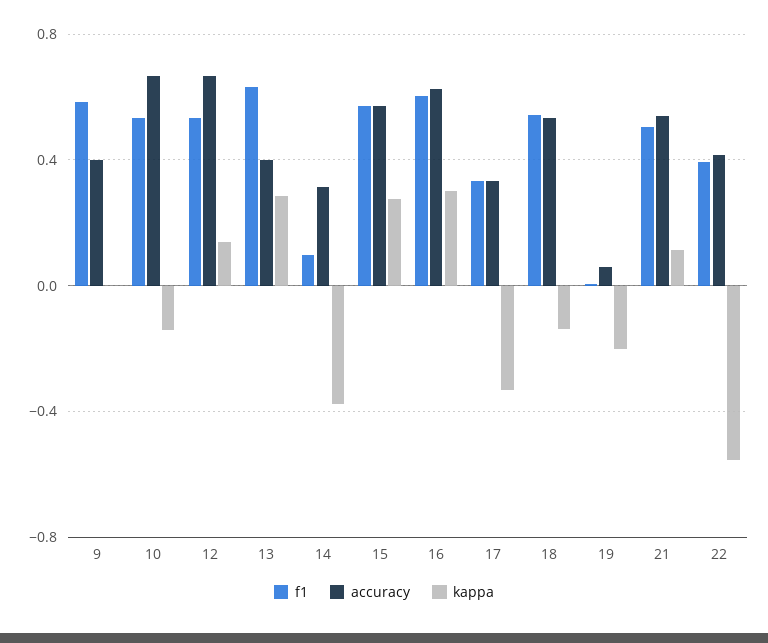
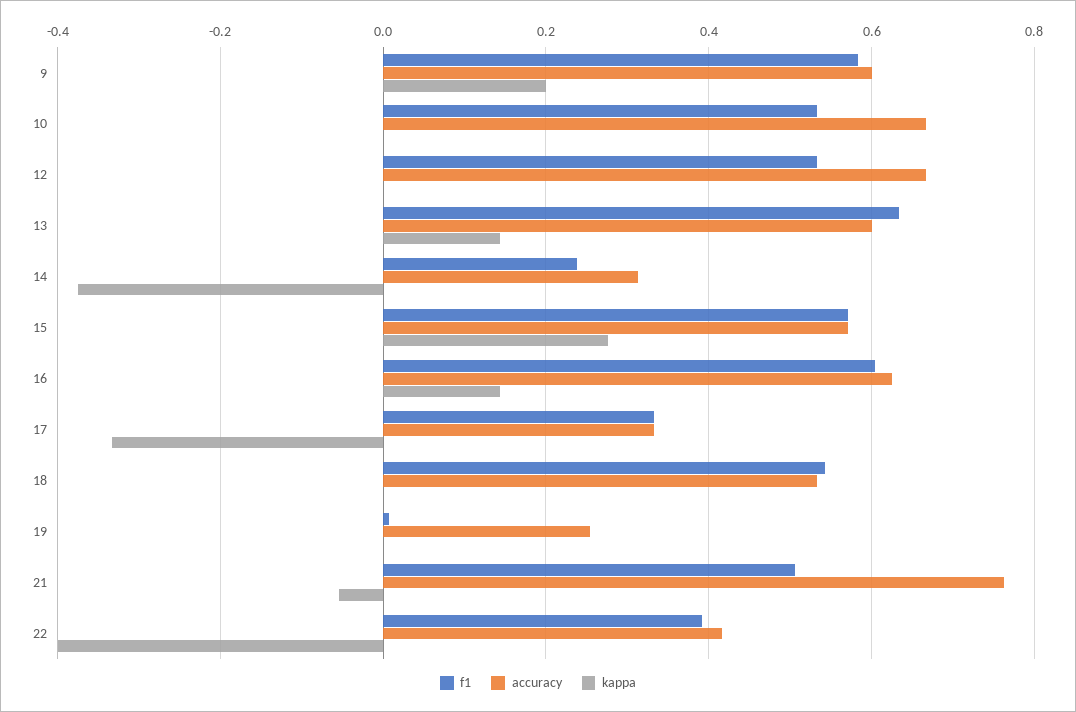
accuracy, 9: 0.4 -> 0.6
kappa, 9: 0 -> 0.2
kappa, 10: -0.15 -> 0
kappa, 12: 0.15 -> 0
accuracy, 13: 0.4 -> 0.6
kappa, 13: 0.3 -> 0.14
f1, 14: 0.1 -> 0.24
kappa, 16: 0.3 -> 0.14
kappa, 18: -0.15 -> 0
accuracy, 19: 0.05 -> 0.26
kappa, 19: -0.2 -> 0
accuracy, 21: 0.55 -> 0.76
kappa, 21: 0.1 -> -0.06
kappa, 22: -0.55 -> -0.4

